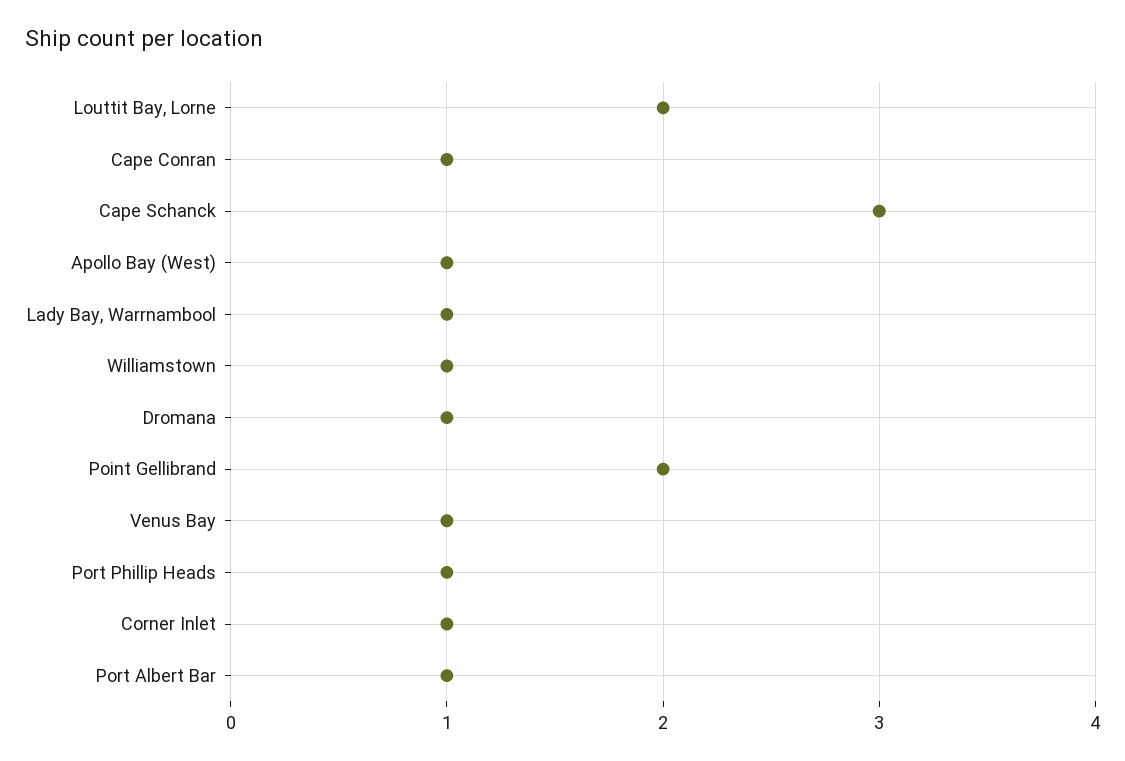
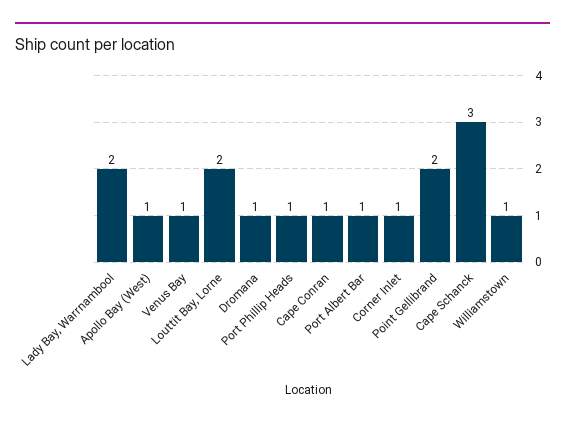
Lady Bay, Warrnambool: 1 -> 2

